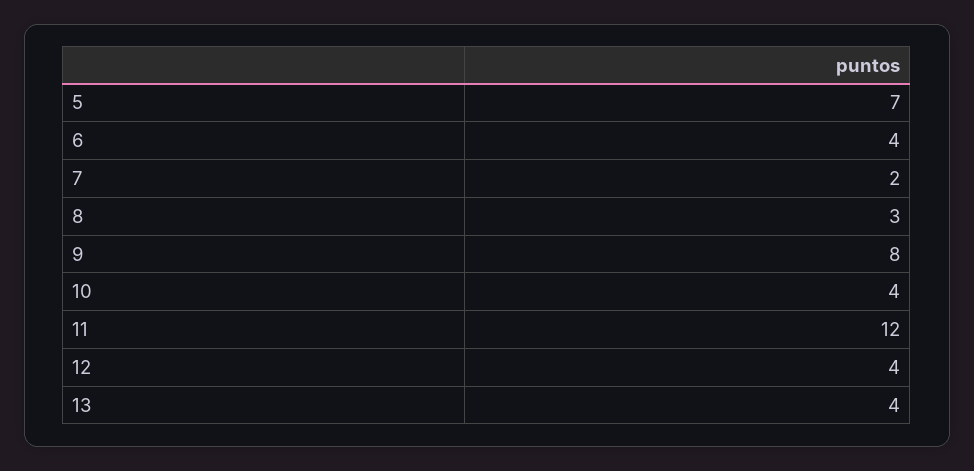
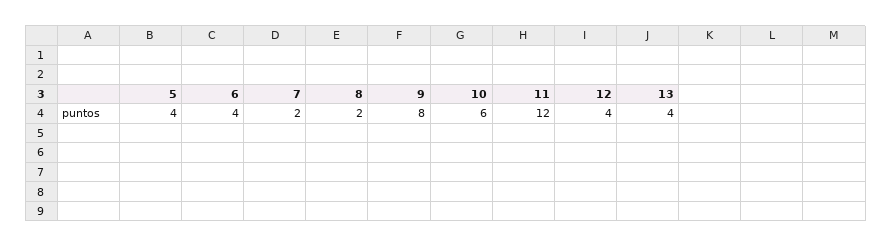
5: 7 -> 4
8: 3 -> 2
10: 4 -> 6

